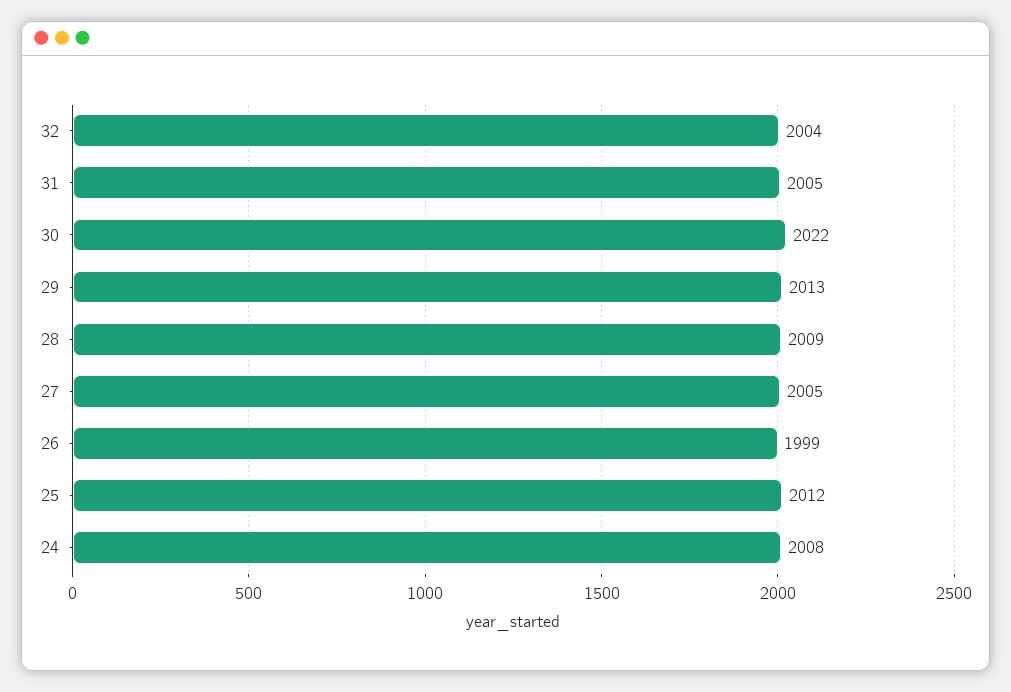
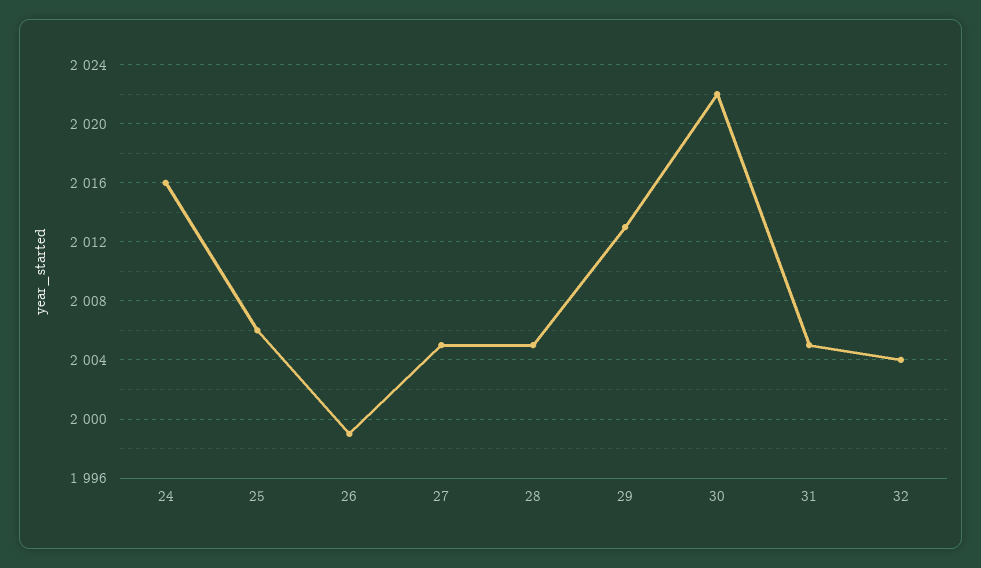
28: 2009 -> 2005
25: 2012 -> 2006
24: 2008 -> 2016

